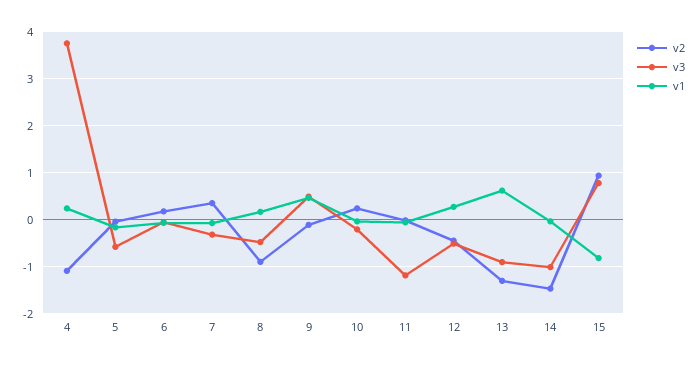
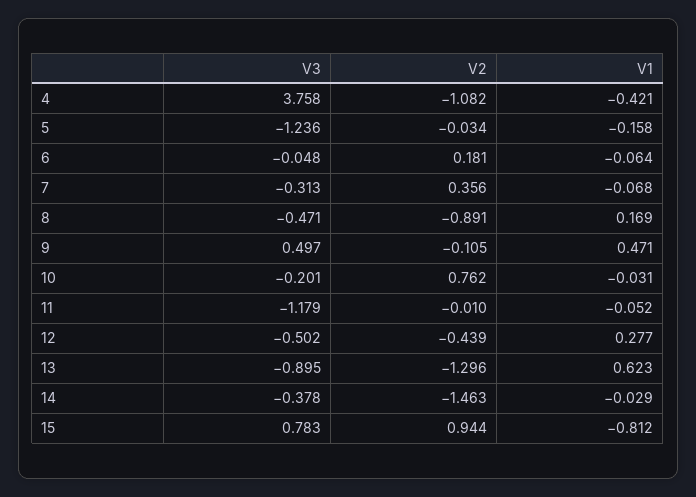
v1, 4: 0.2 -> -0.421
v3, 5: -0.6 -> -1.236
v2, 10: 0.2 -> 0.762
v3, 14: -1 -> -0.378

